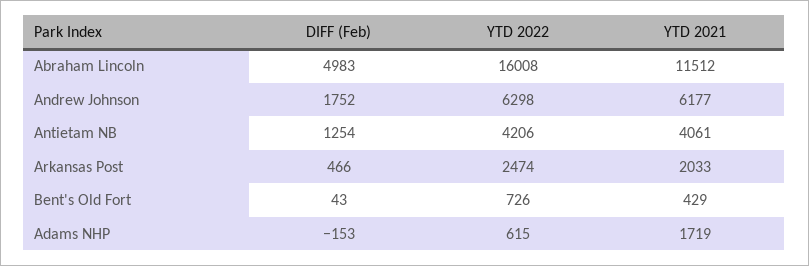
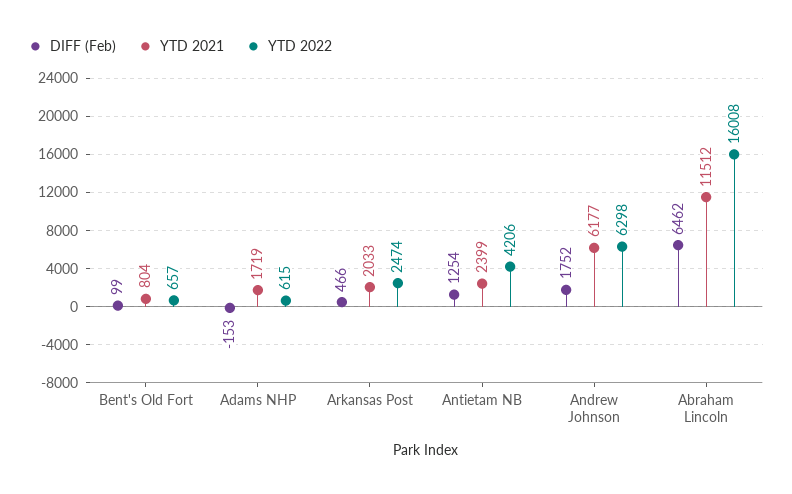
DIFF (Feb), Abraham Lincoln: 4983 -> 6462
YTD 2021, Antietam NB: 4061 -> 2399
DIFF (Feb), Bent's Old Fort: 43 -> 99
YTD 2022, Bent's Old Fort: 726 -> 657
YTD 2021, Bent's Old Fort: 429 -> 804

